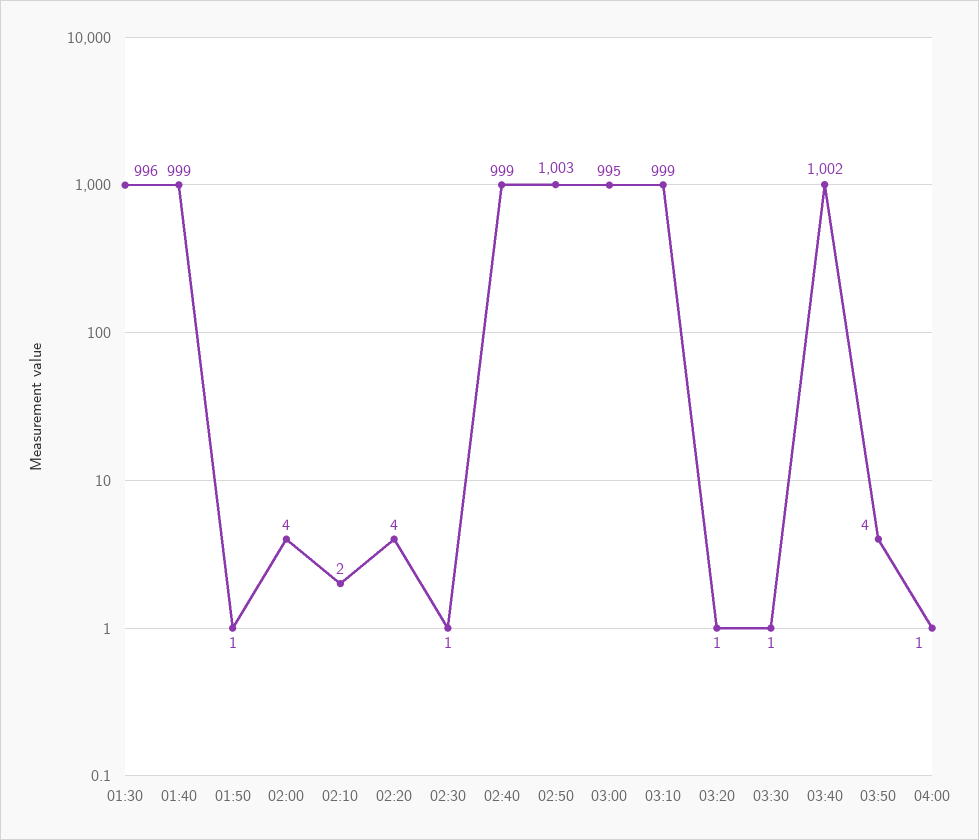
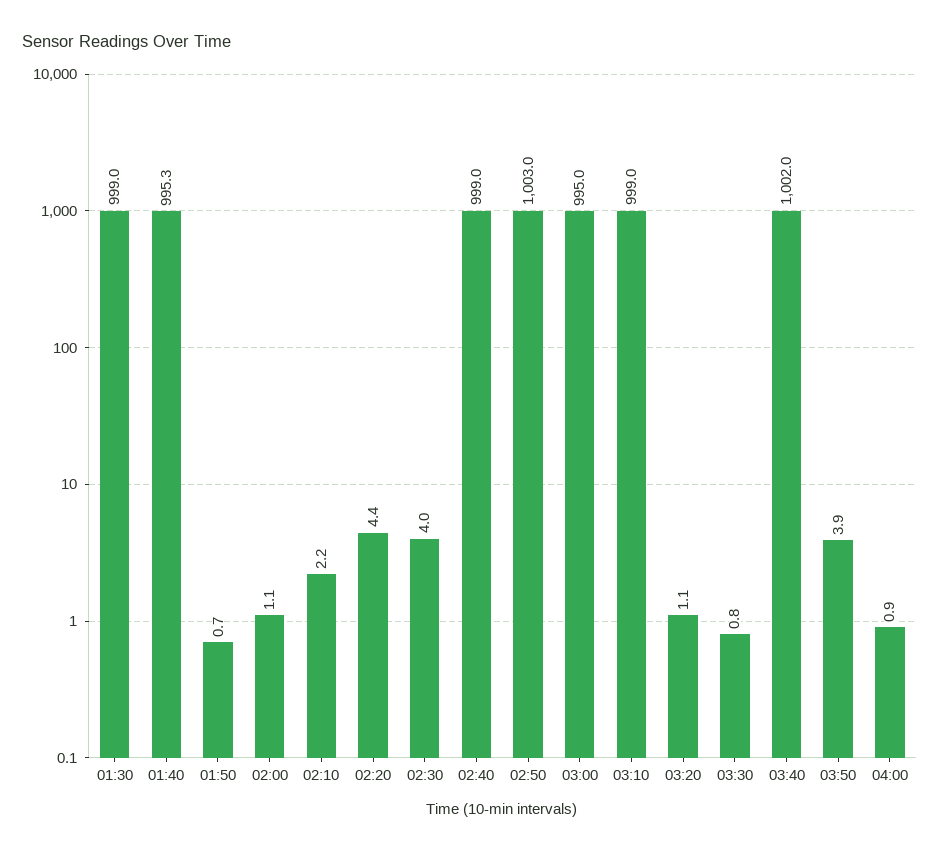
01:30: 996 -> 999
01:40: 999 -> 995.3
02:00: 4 -> 1.1
02:30: 1 -> 4

